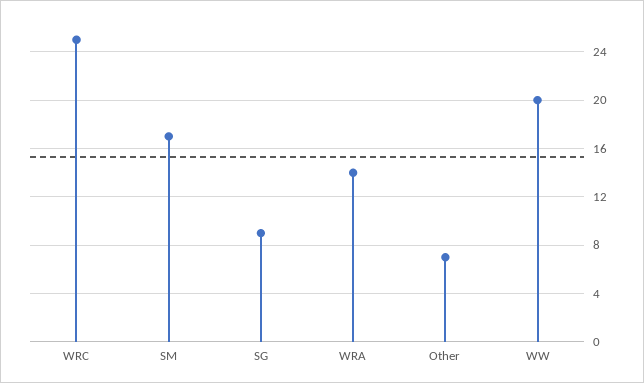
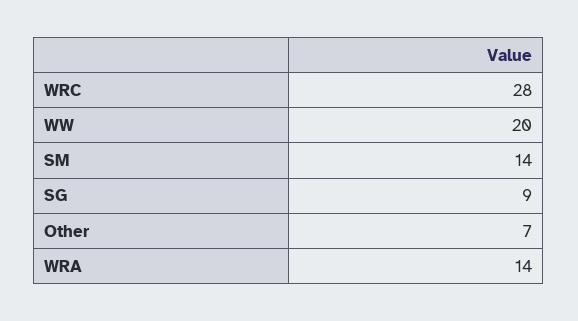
WRC: 25 -> 28
SM: 17 -> 14

